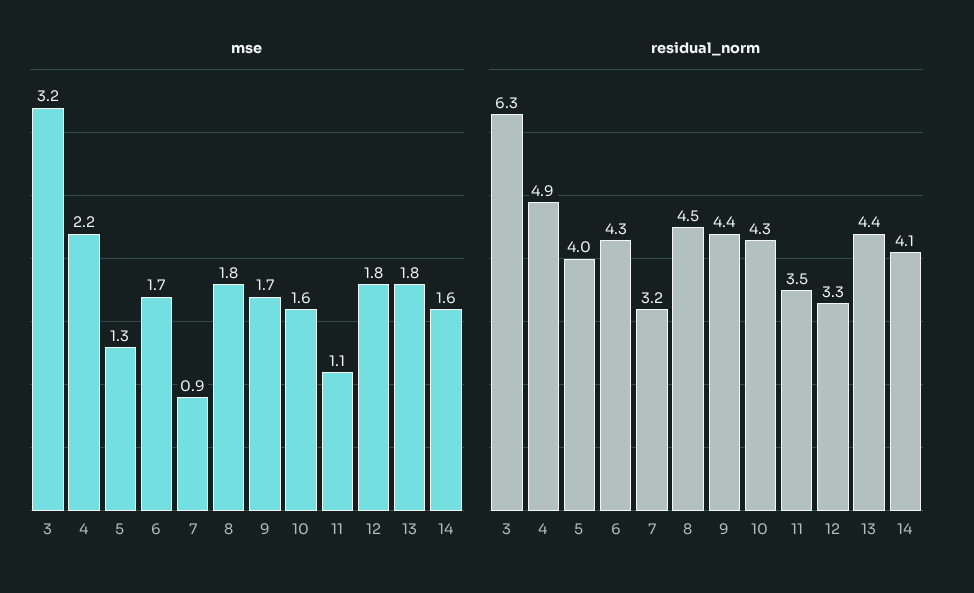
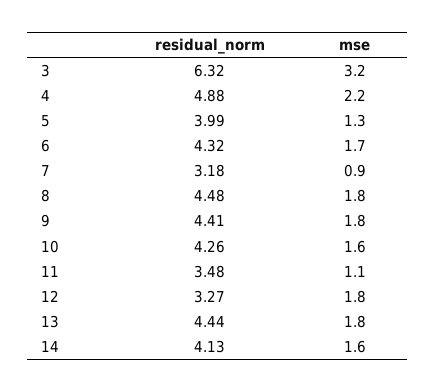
mse, 9: 1.7 -> 1.8

